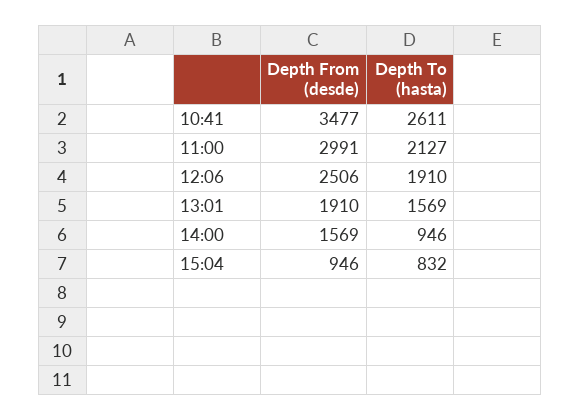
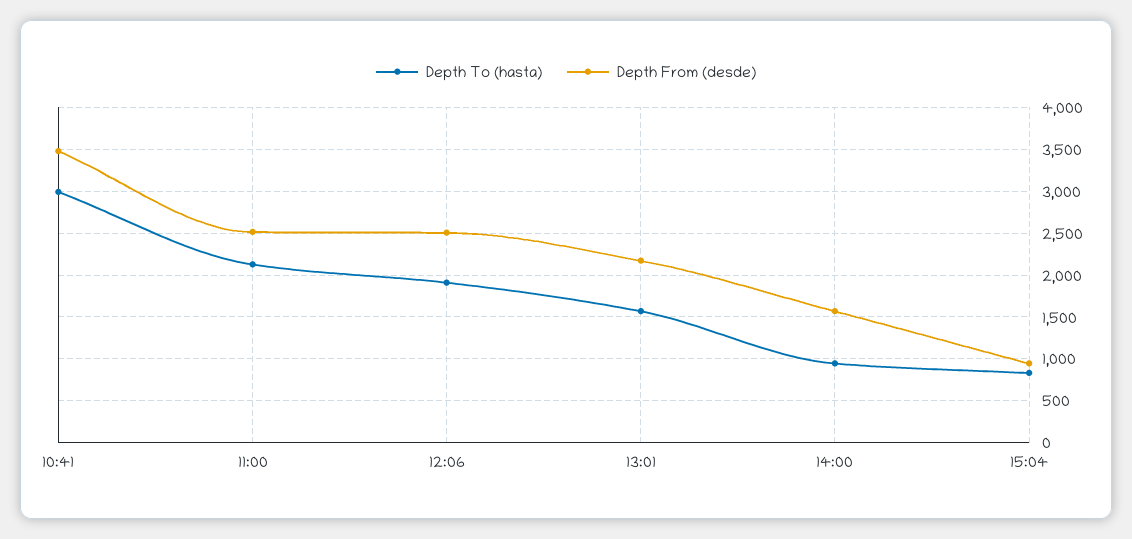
Depth To (hasta), 10:41: 2611 -> 3000
Depth From (desde), 11:00: 2991 -> 2500
Depth From (desde), 13:01: 1910 -> 2200

